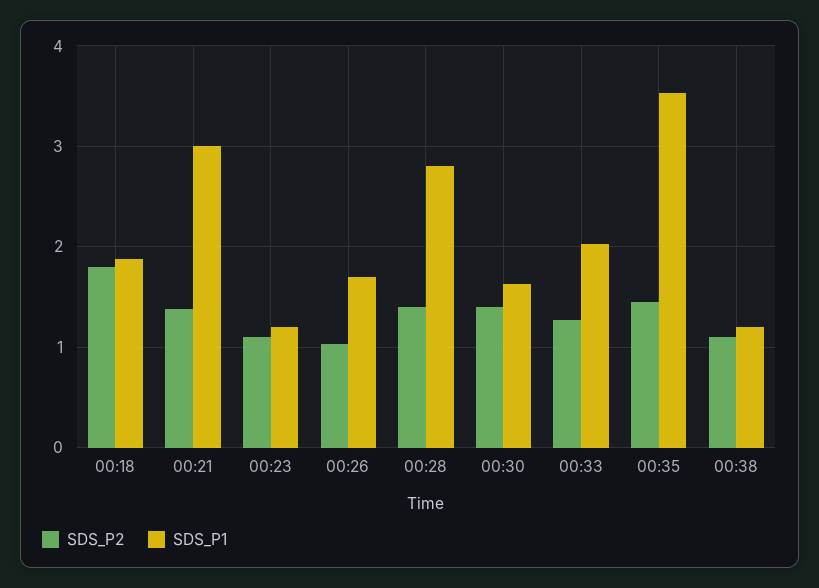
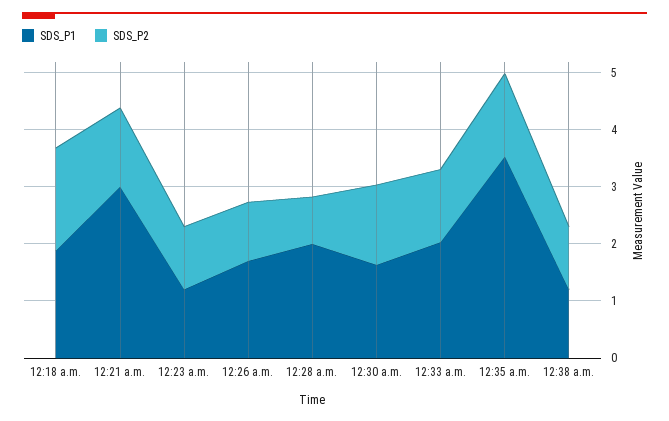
SDS_P2, 00:28: 1.4 -> 0.8
SDS_P1, 00:28: 2.8 -> 2

